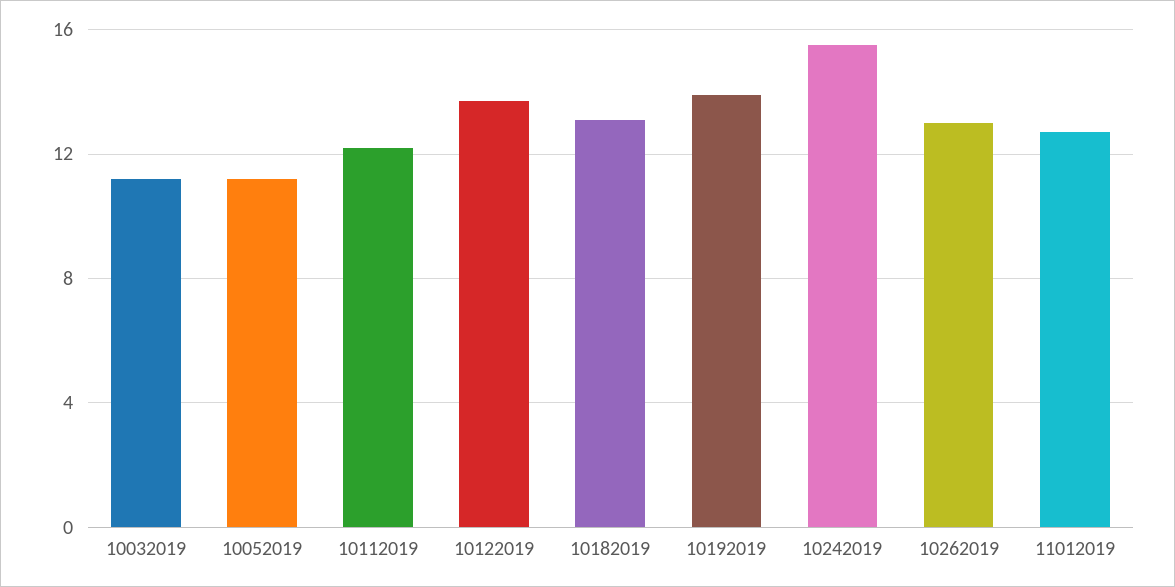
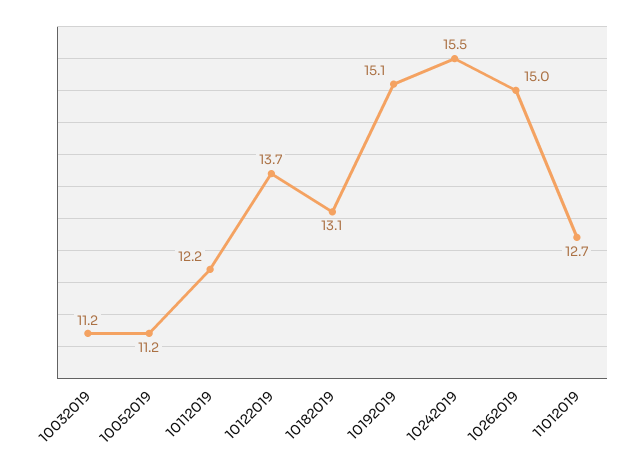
10192019: 14 -> 15.1
10262019: 13 -> 15

